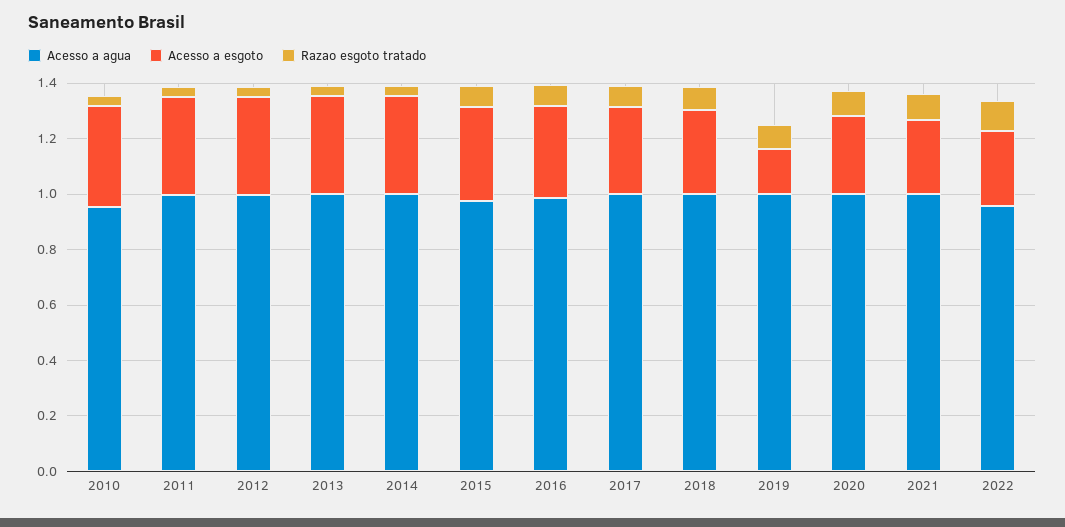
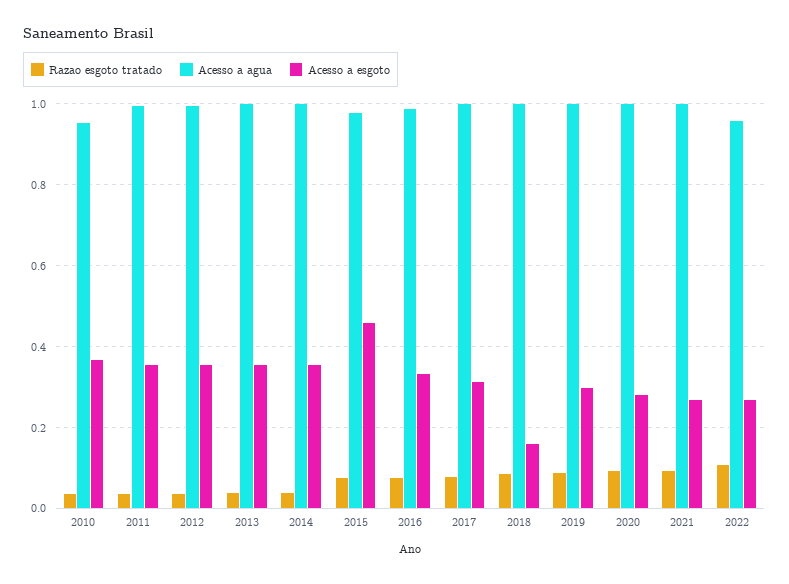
Acesso a esgoto, 2015: 0.35 -> 0.46
Acesso a esgoto, 2018: 0.3 -> 0.16
Acesso a esgoto, 2019: 0.15 -> 0.3

